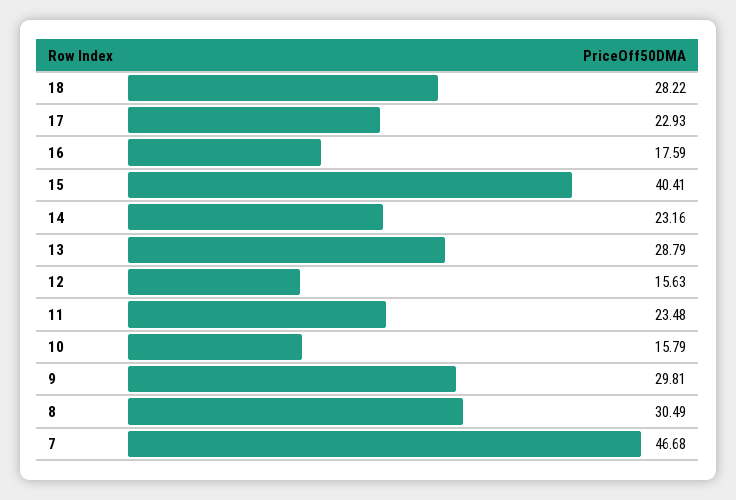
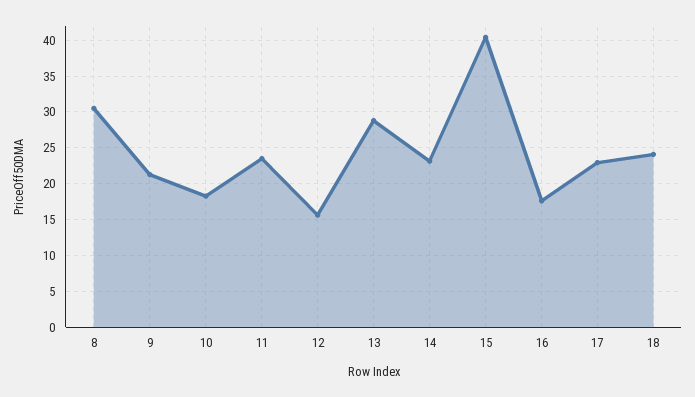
18: 28.22 -> 24
10: 15.79 -> 18
9: 29.81 -> 21
7: 46.68 -> none

